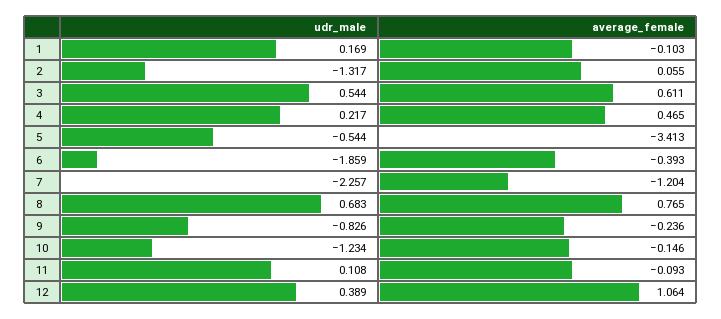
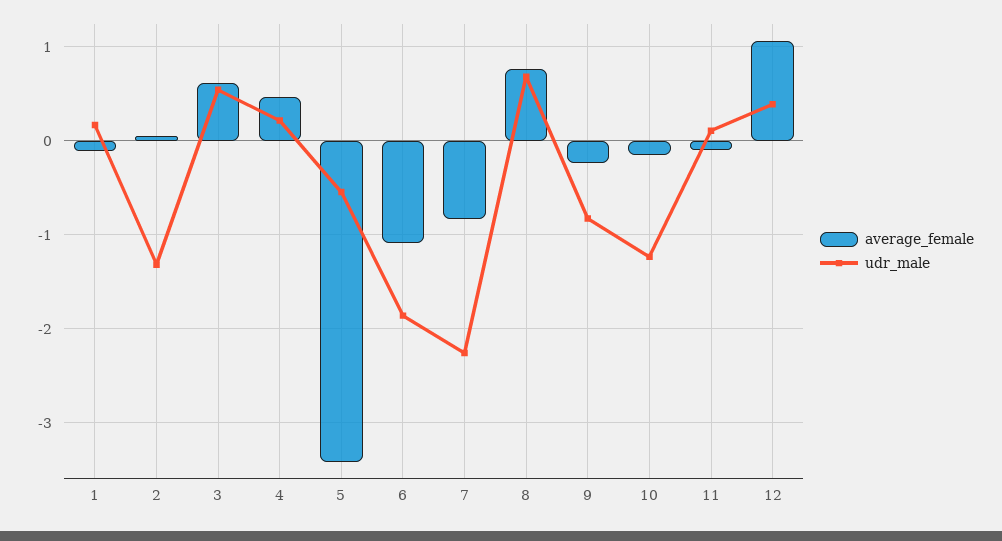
average_female, 6: -0.393 -> -1.1
average_female, 7: -1.204 -> -0.8

